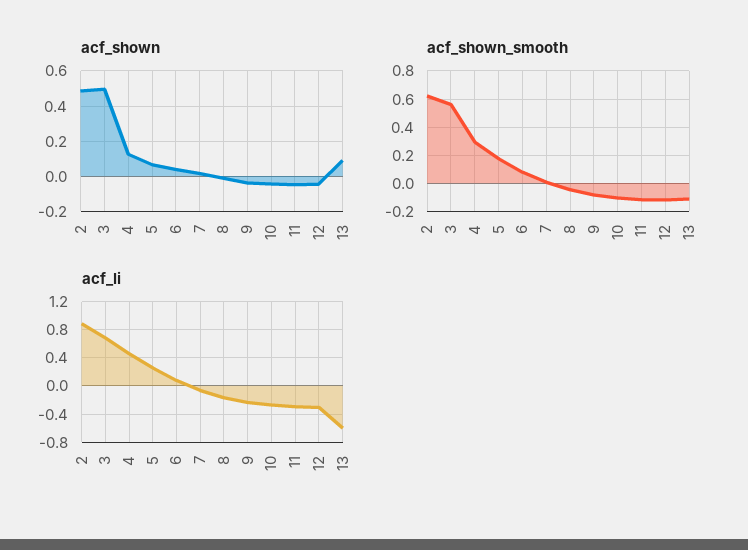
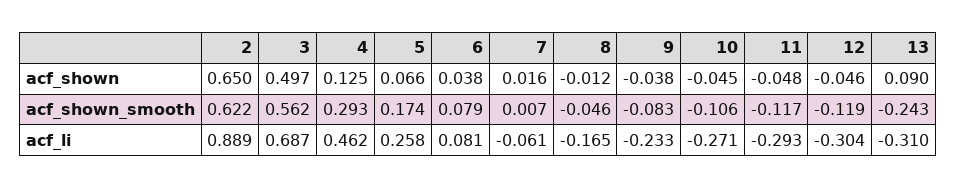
acf_shown, 2: 0.5 -> 0.65
acf_shown_smooth, 13: -0.1 -> -0.243
acf_li, 13: -0.6 -> -0.31

